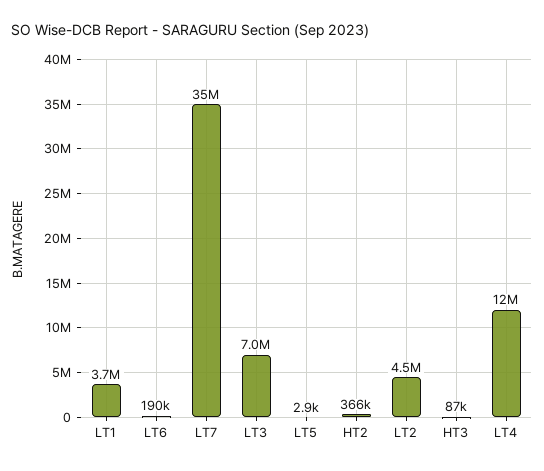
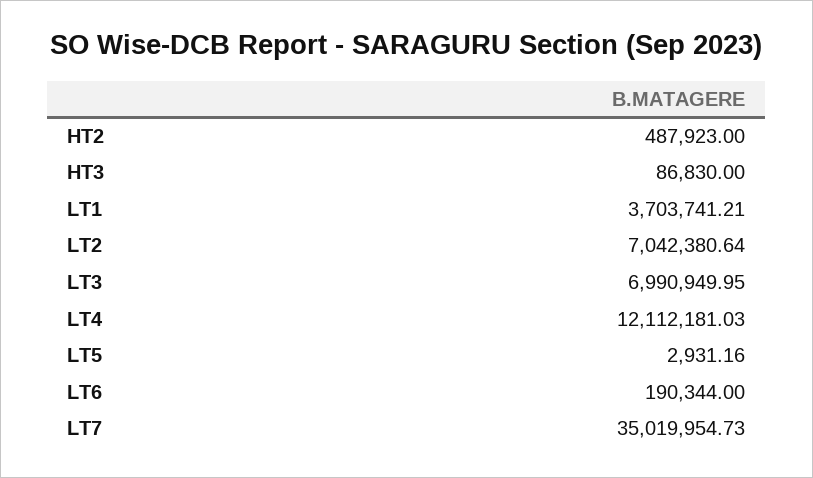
HT2: 366000 -> 487923
LT2: 4500000 -> 7042380.64

